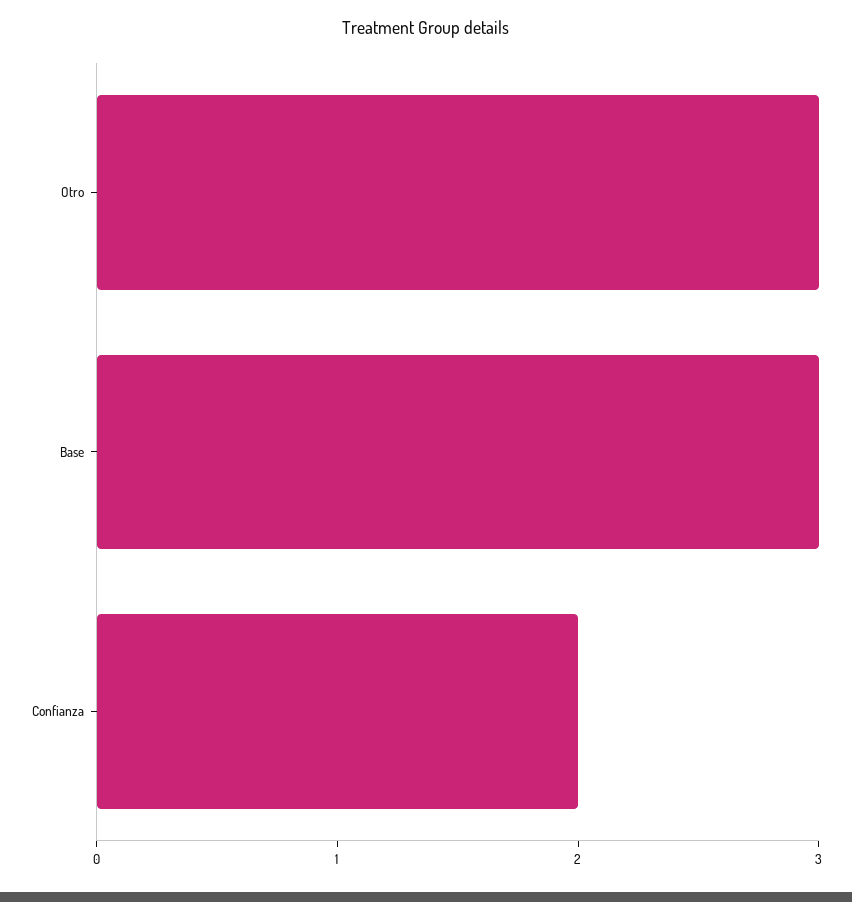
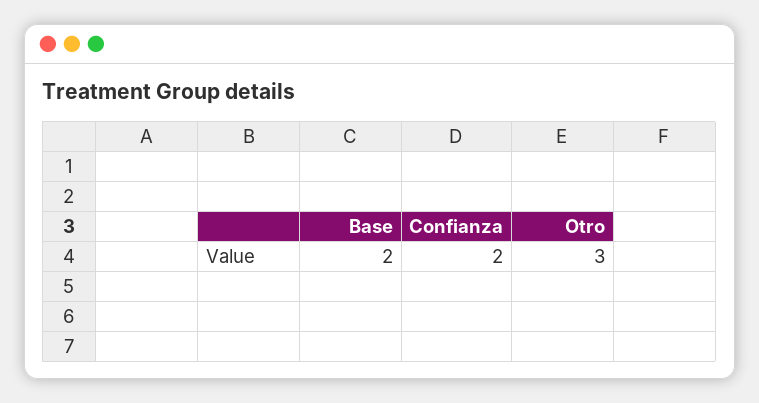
Base: 3 -> 2

